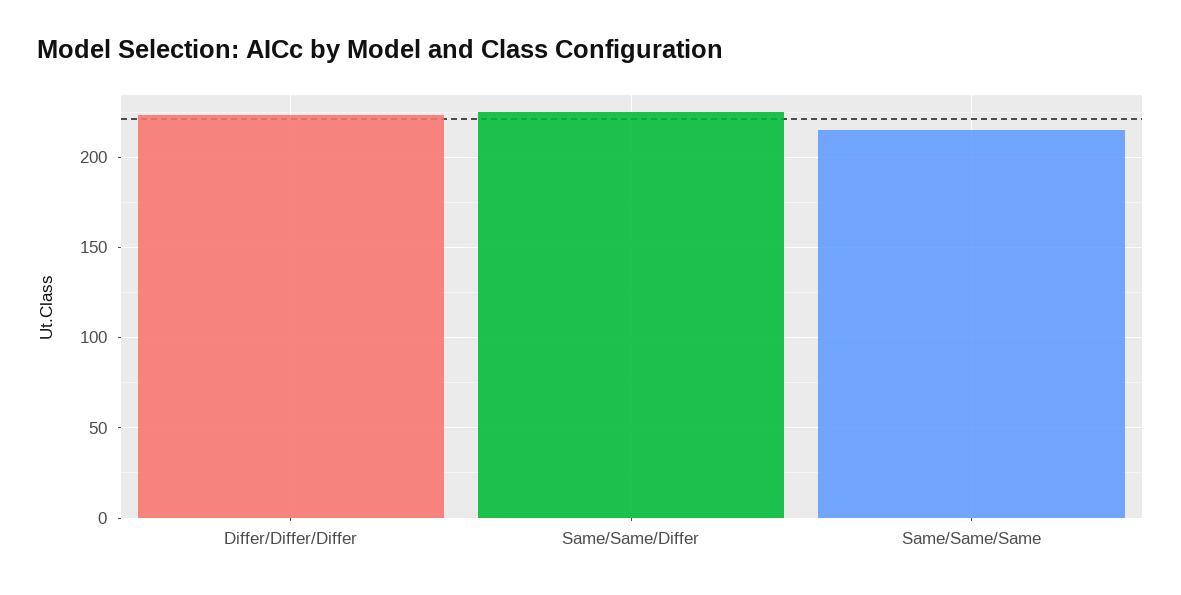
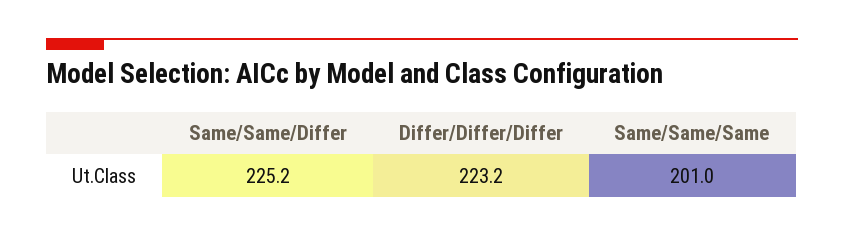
Same/Same/Same: 215 -> 201

